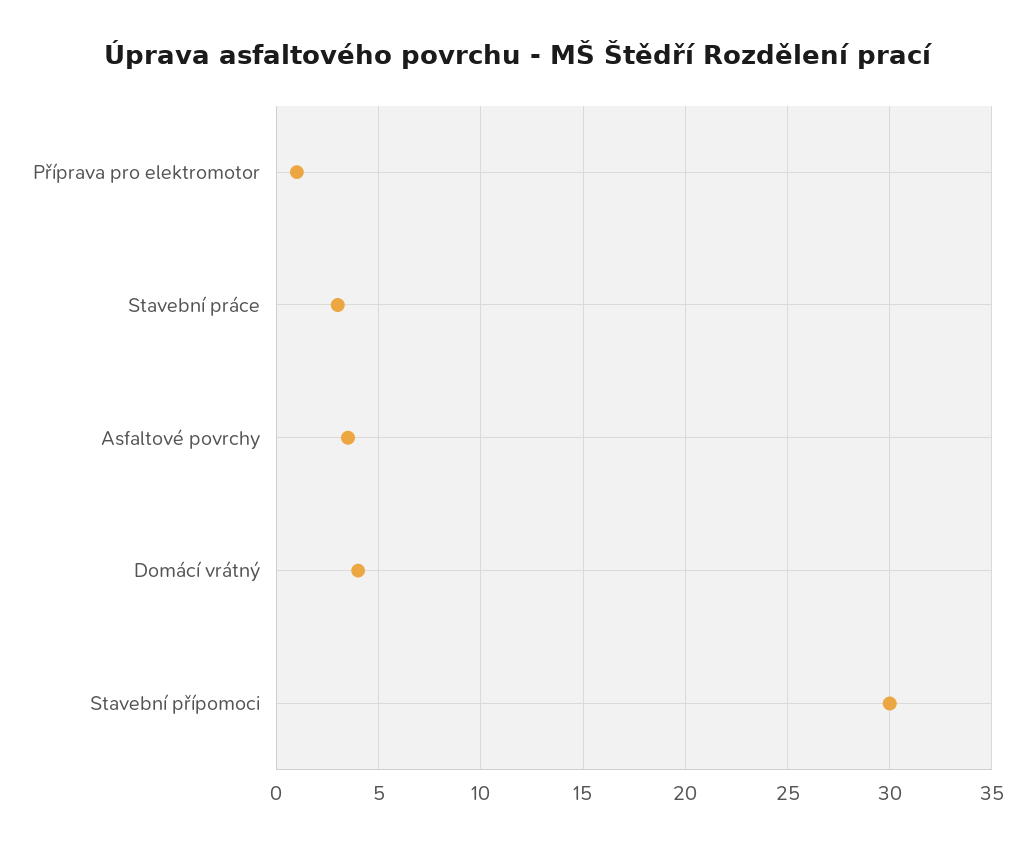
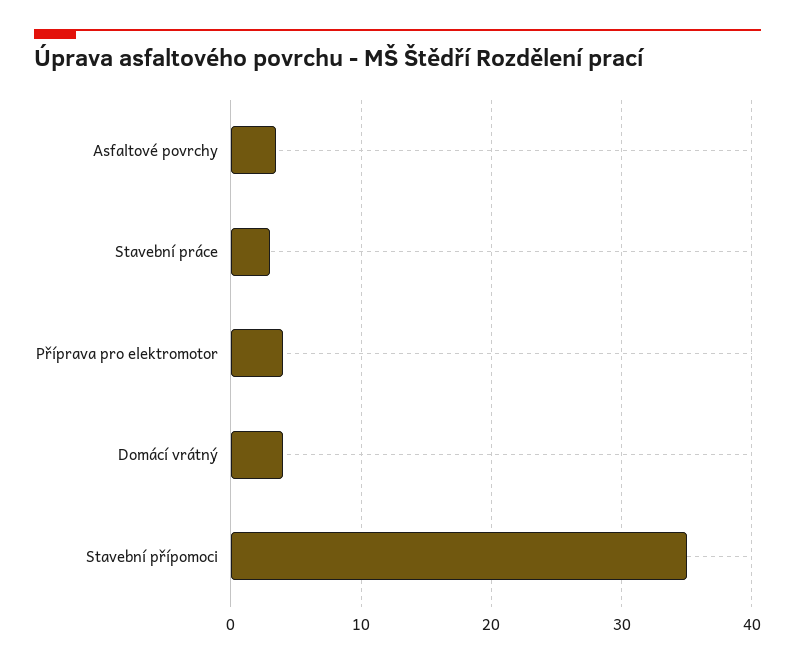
Příprava pro elektromotor: 1 -> 4
Stavební přípomoci: 30 -> 35

